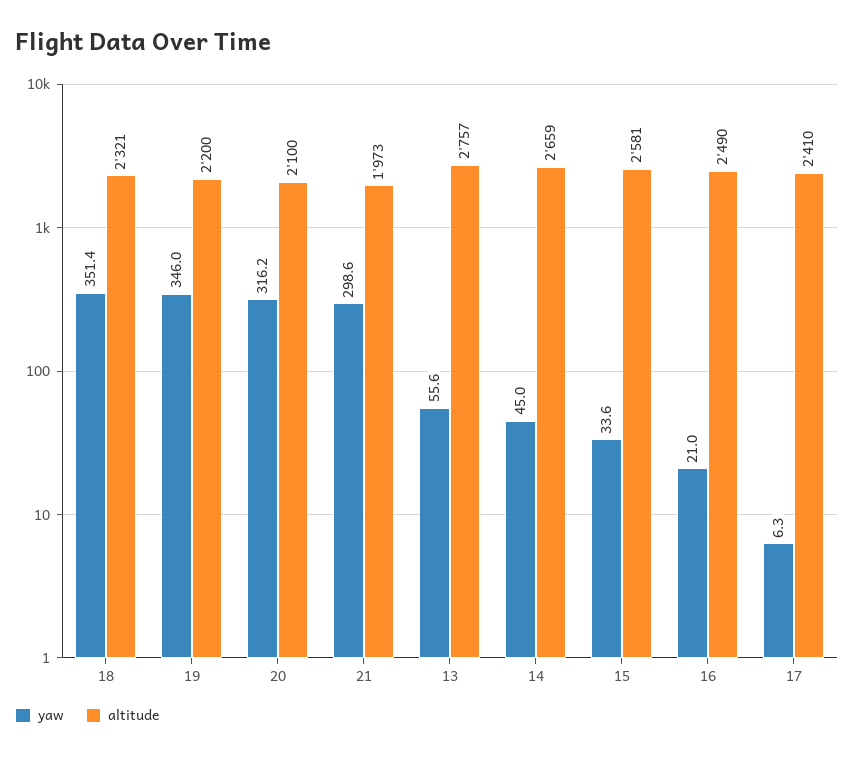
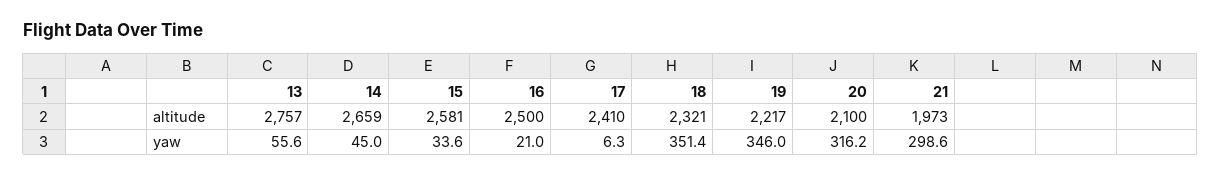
altitude, 19: 2200 -> 2217
altitude, 16: 2490 -> 2500

